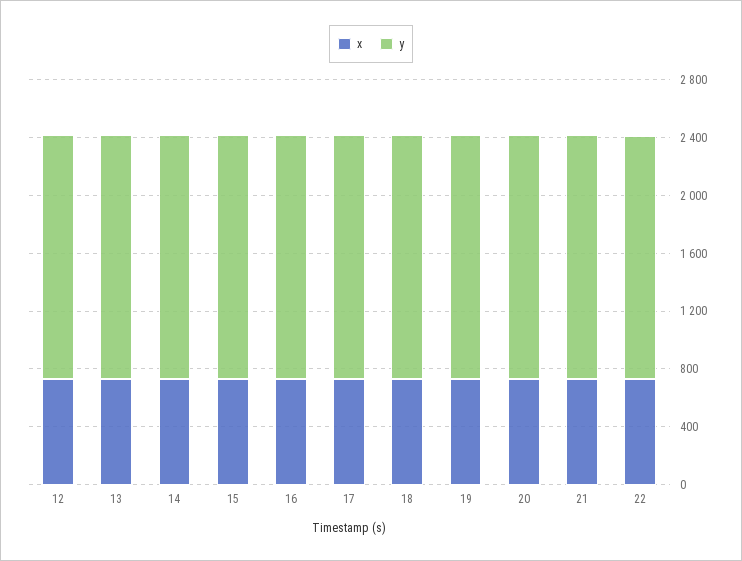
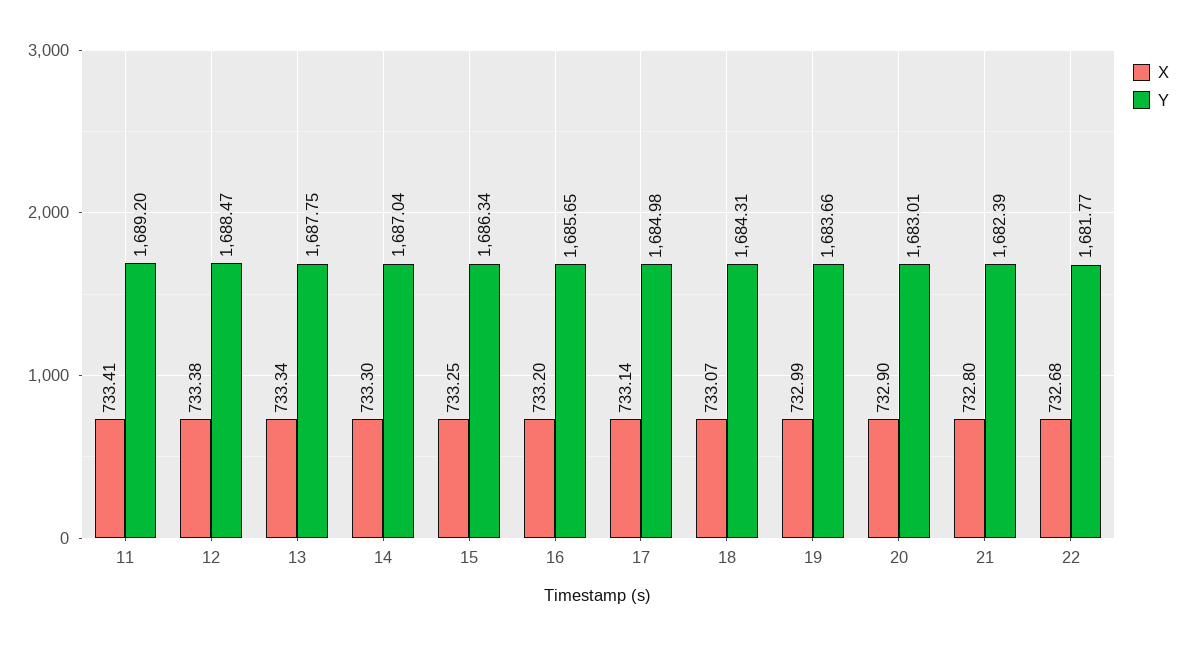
x, 11: none -> 733.41
y, 11: none -> 1689.2

